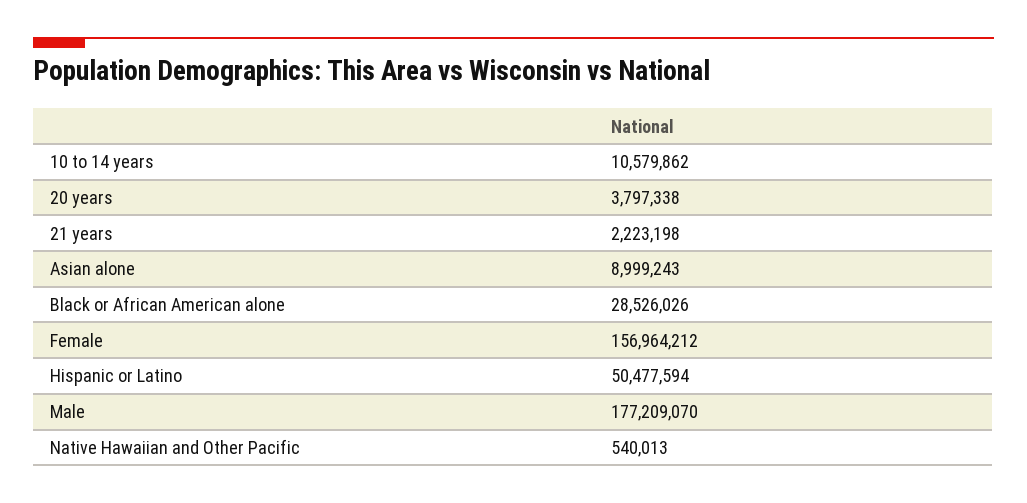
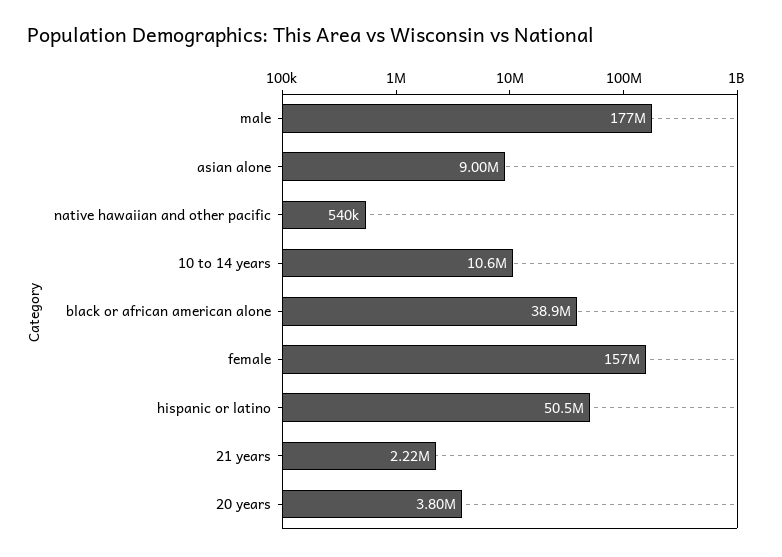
Black or African American alone: 28526026 -> 38900000

